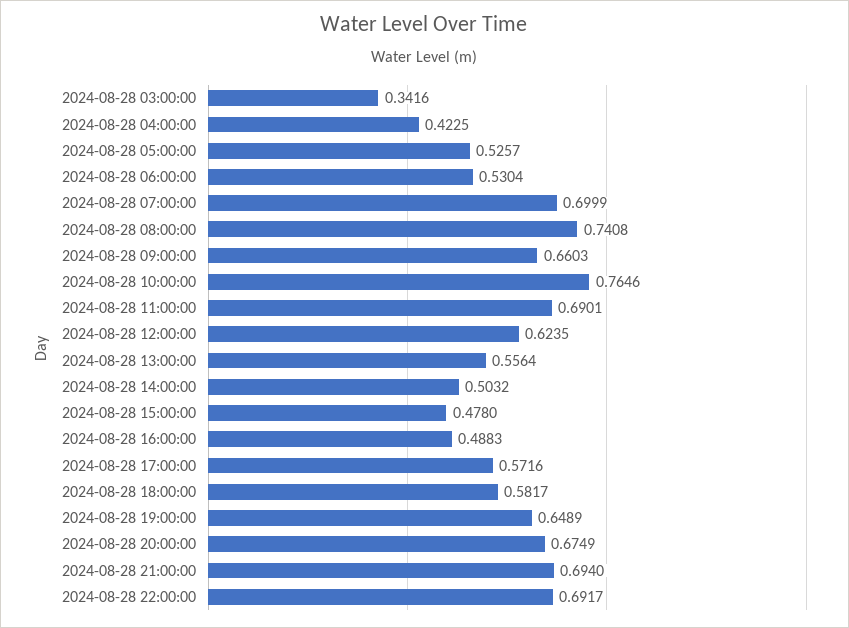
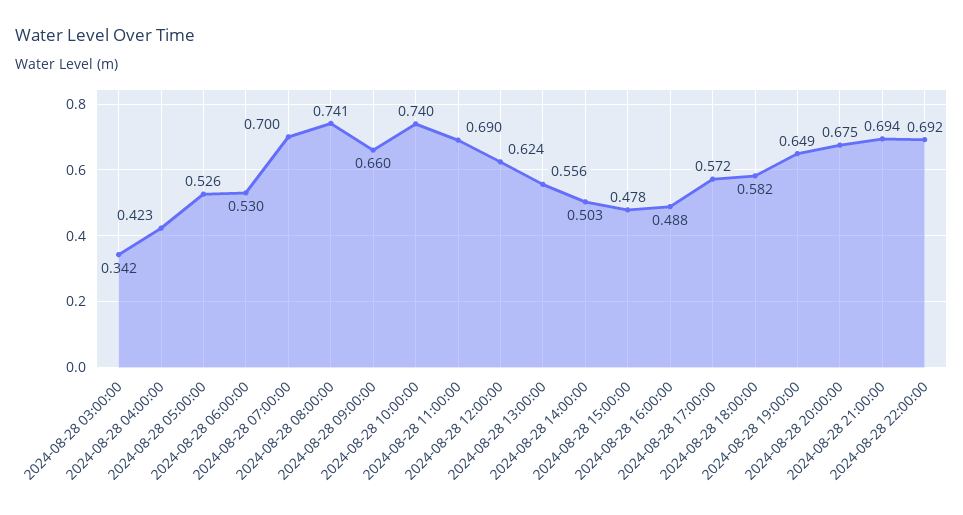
2024-08-28 10:00:00: 0.7646 -> 0.74

